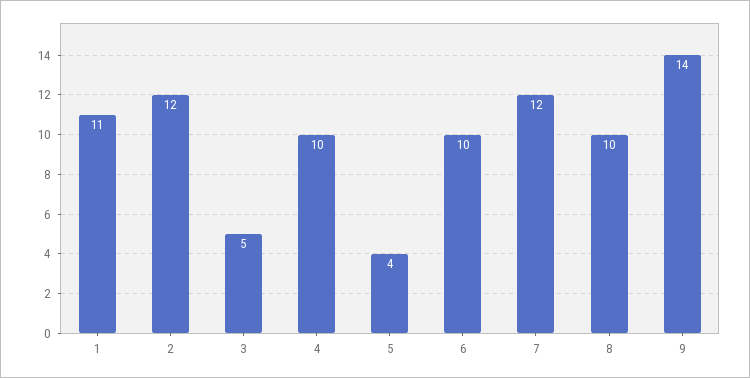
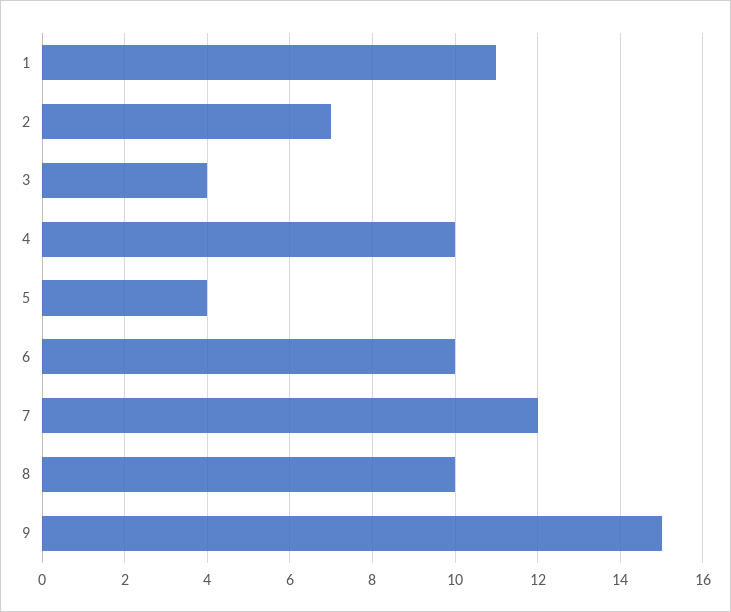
2: 12 -> 7
3: 5 -> 4
9: 14 -> 15

